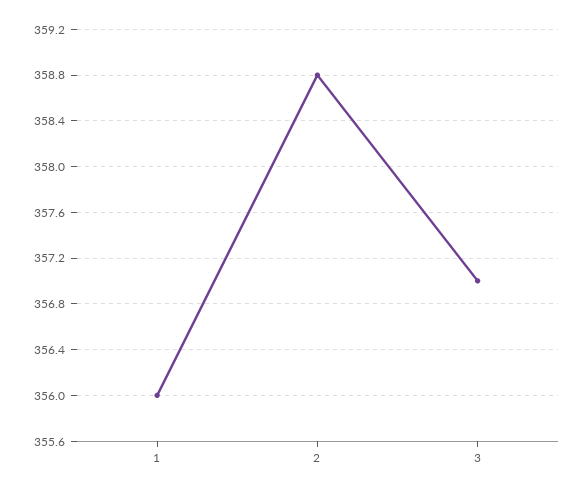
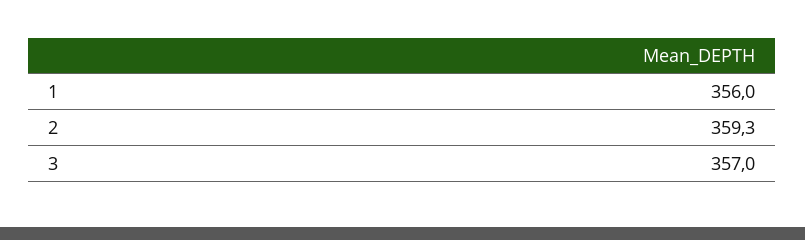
2: 358.8 -> 359.3

